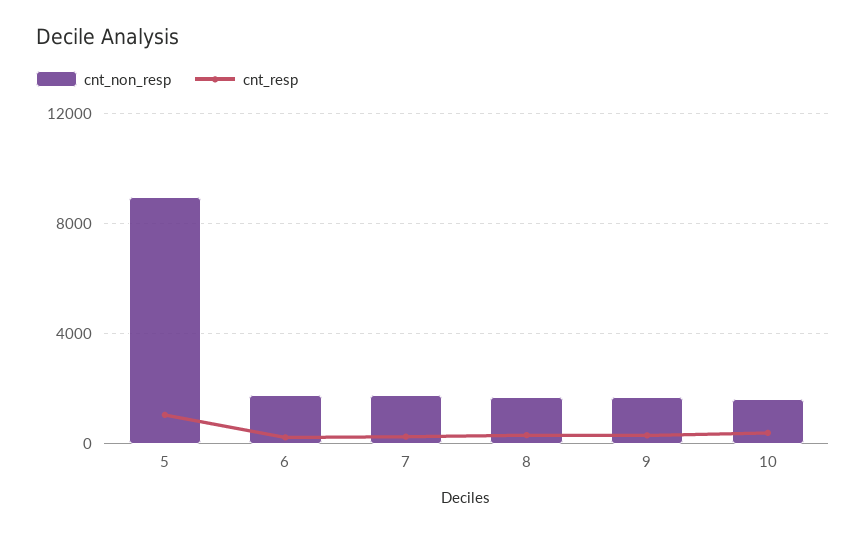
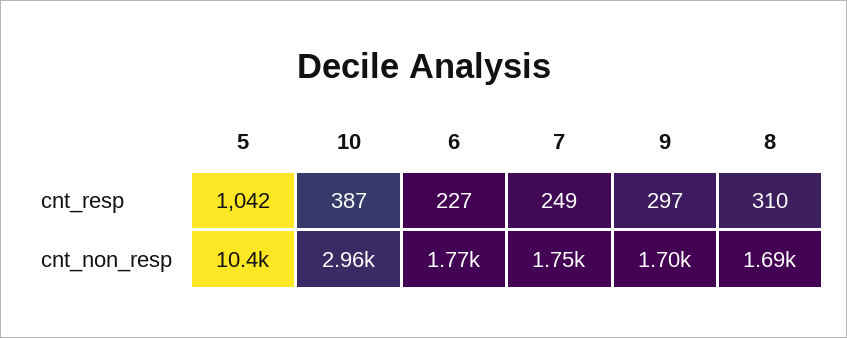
cnt_non_resp, 5: 9000 -> 10400
cnt_non_resp, 10: 1500 -> 2960

